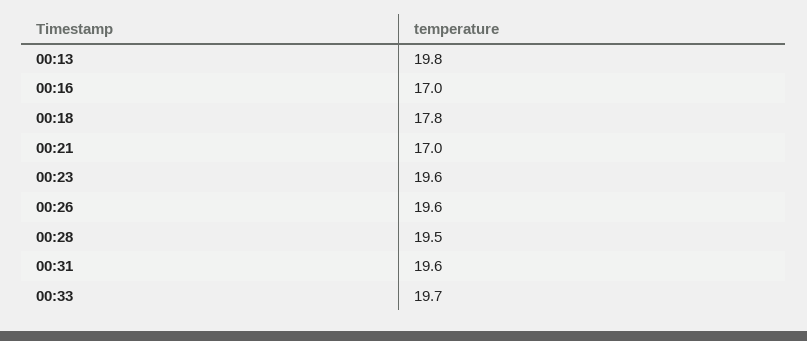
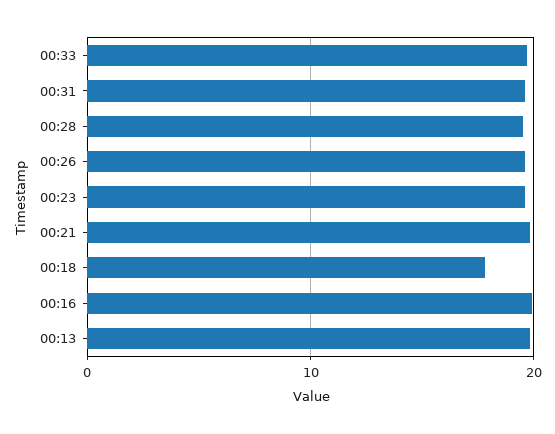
00:16: 17 -> 20
00:21: 17 -> 20

